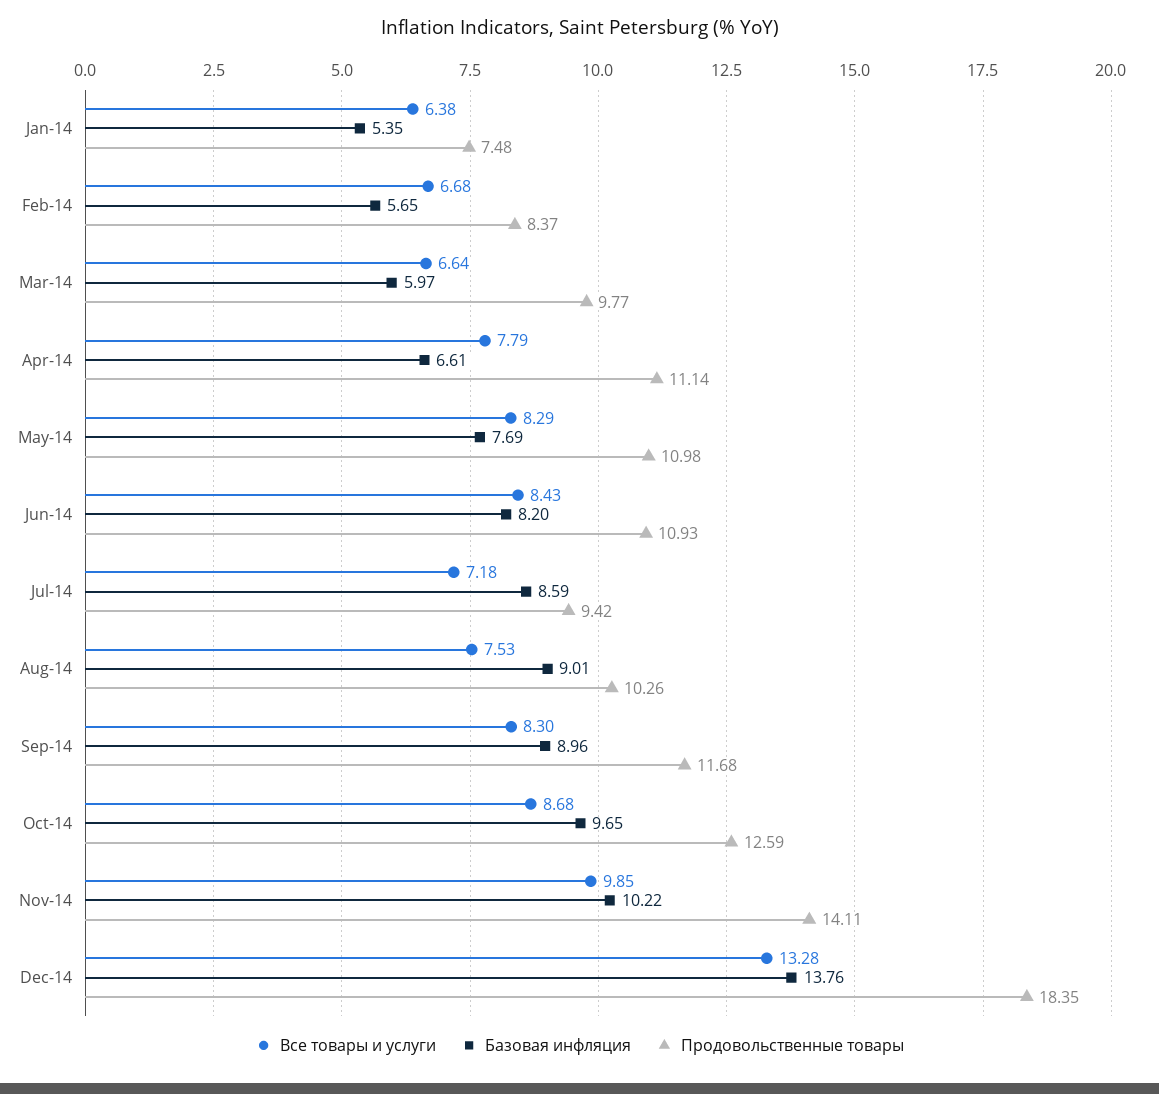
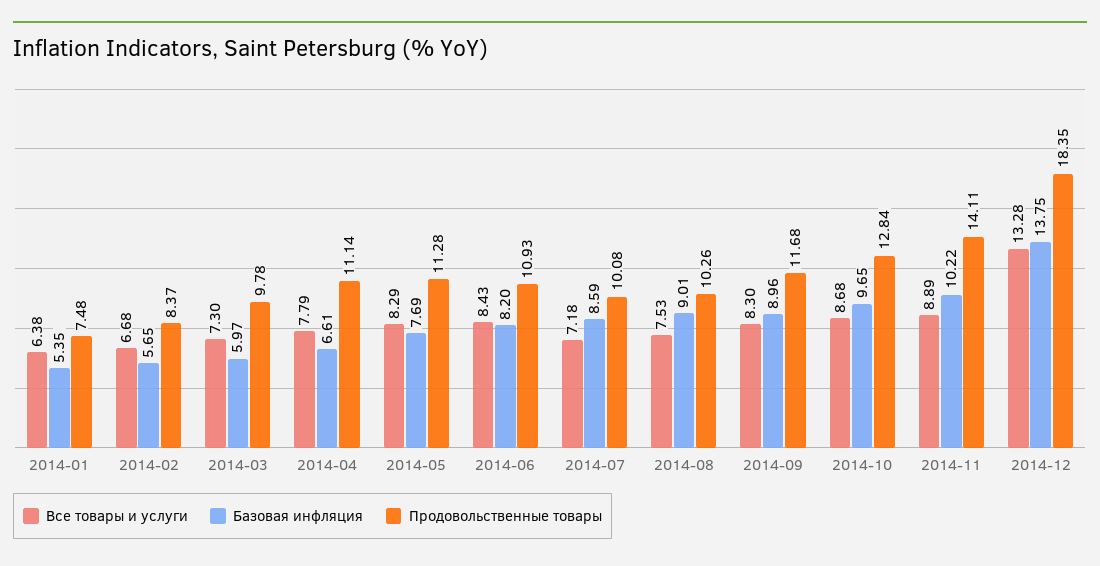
Все товары и услуги, Mar-14: 6.64 -> 7.3
Продовольственные товары, Mar-14: 9.77 -> 9.78
Продовольственные товары, May-14: 10.98 -> 11.28
Продовольственные товары, Jul-14: 9.42 -> 10.08
Продовольственные товары, Oct-14: 12.59 -> 12.84
Все товары и услуги, Nov-14: 9.85 -> 8.89
Базовая инфляция, Dec-14: 13.76 -> 13.75

